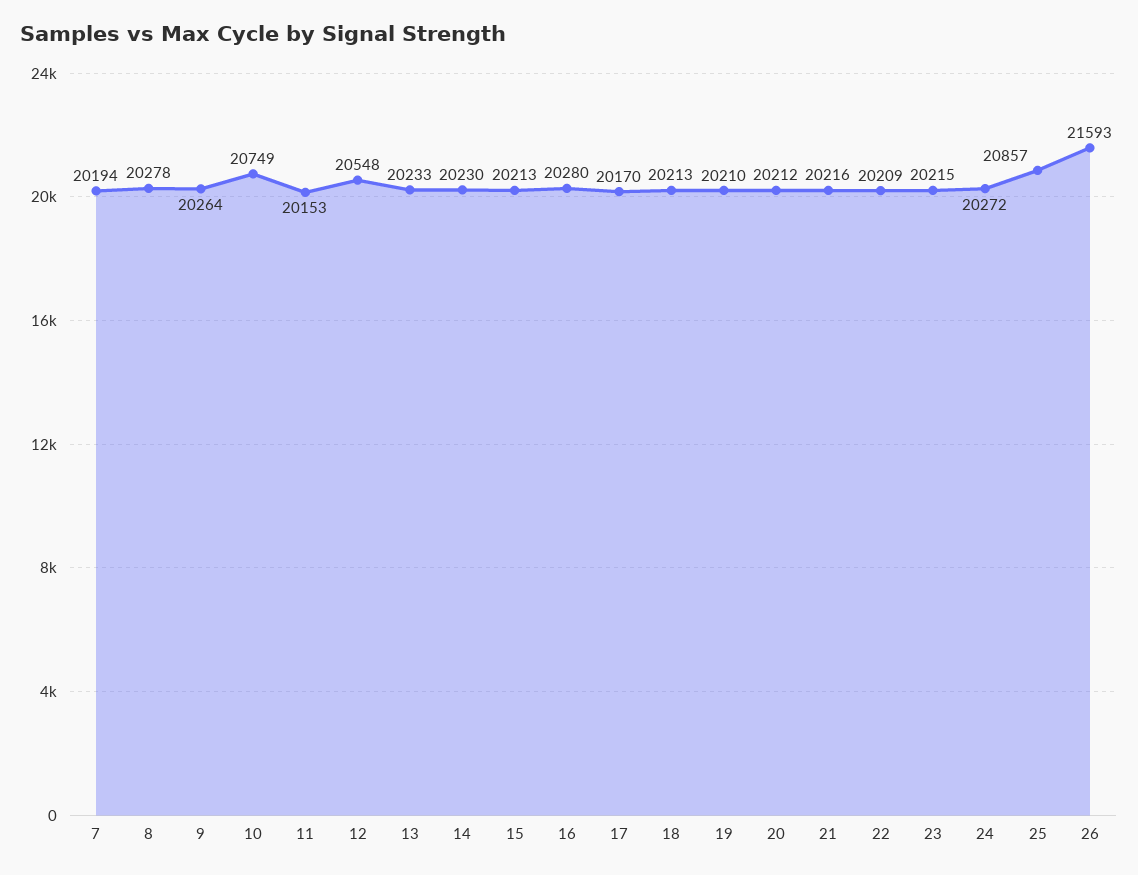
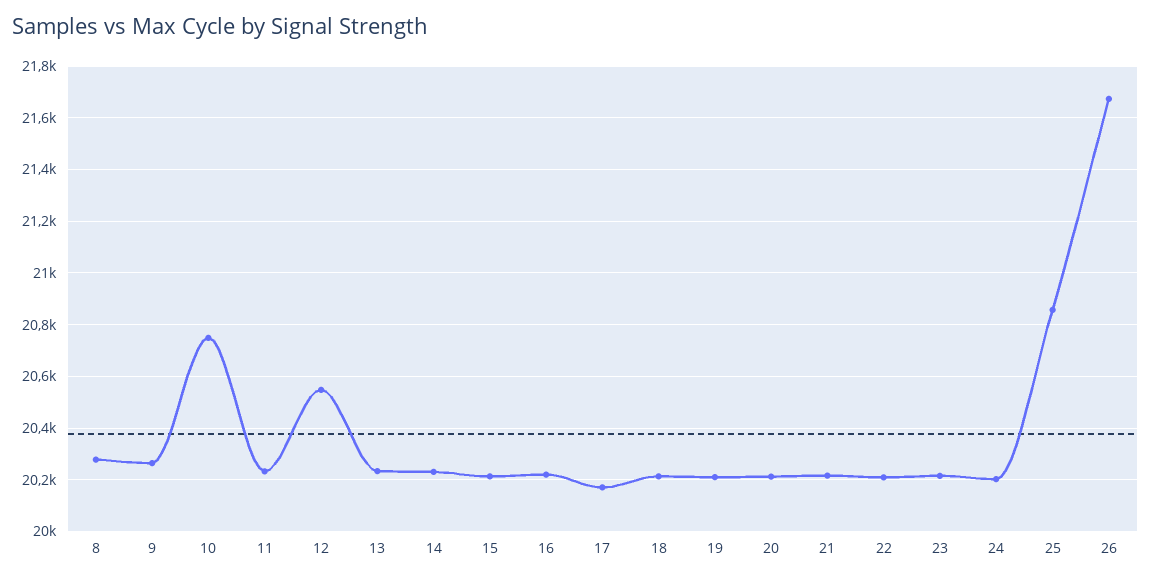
7: 20194 -> none
11: 20153 -> 20225
16: 20280 -> 20225
24: 20272 -> 20200
26: 21593 -> 21675

